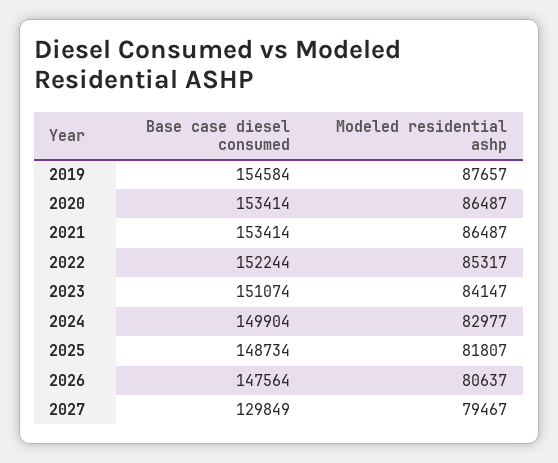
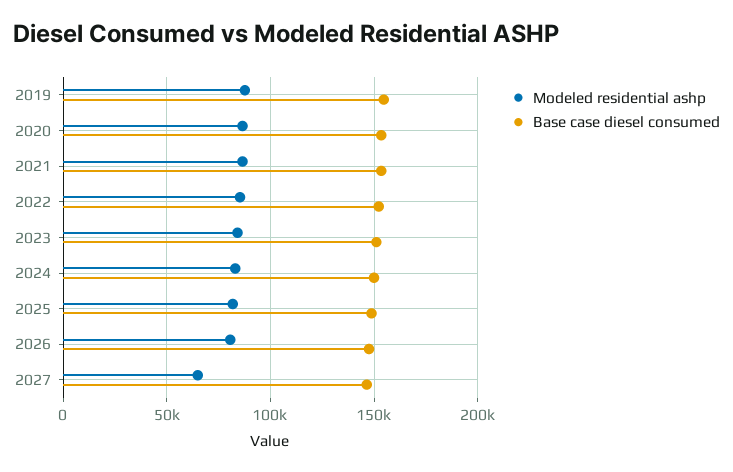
Base case diesel consumed, 2027: 129849 -> 145000
Modeled residential ashp, 2027: 79467 -> 65000

